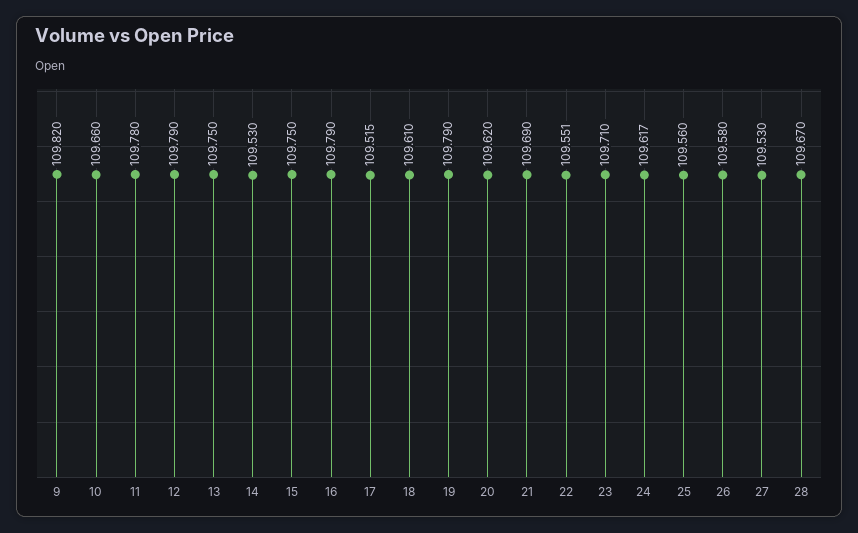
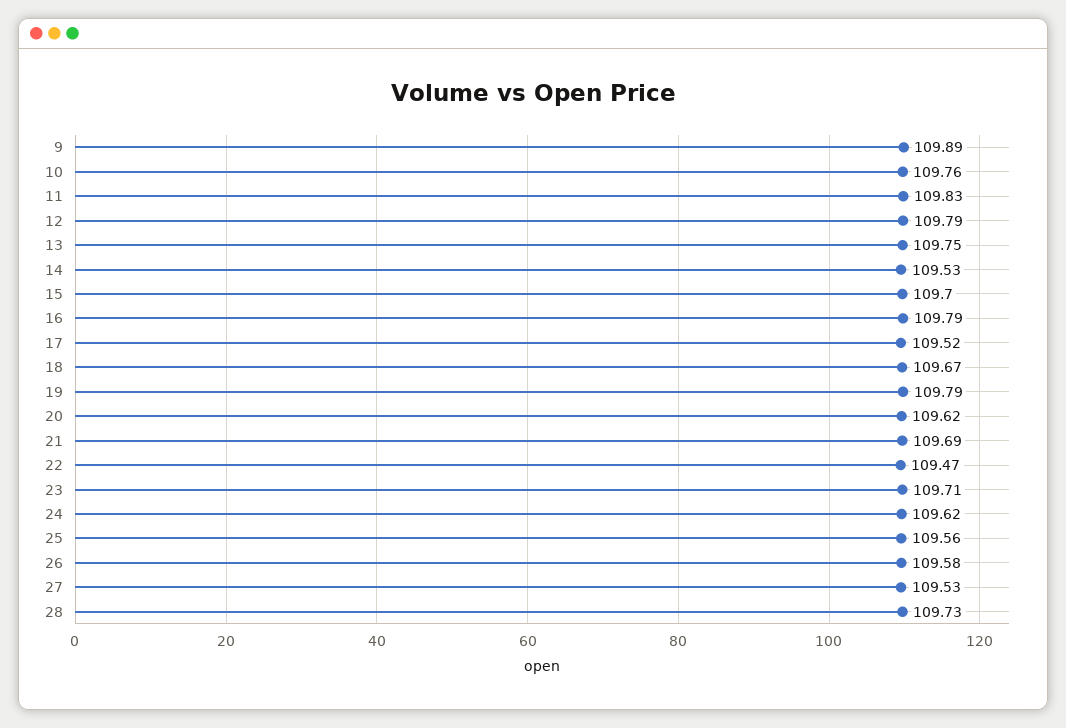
9: 109.82 -> 109.89
10: 109.66 -> 109.76
11: 109.78 -> 109.83
15: 109.75 -> 109.7
18: 109.61 -> 109.67
22: 109.551 -> 109.47
28: 109.67 -> 109.73

